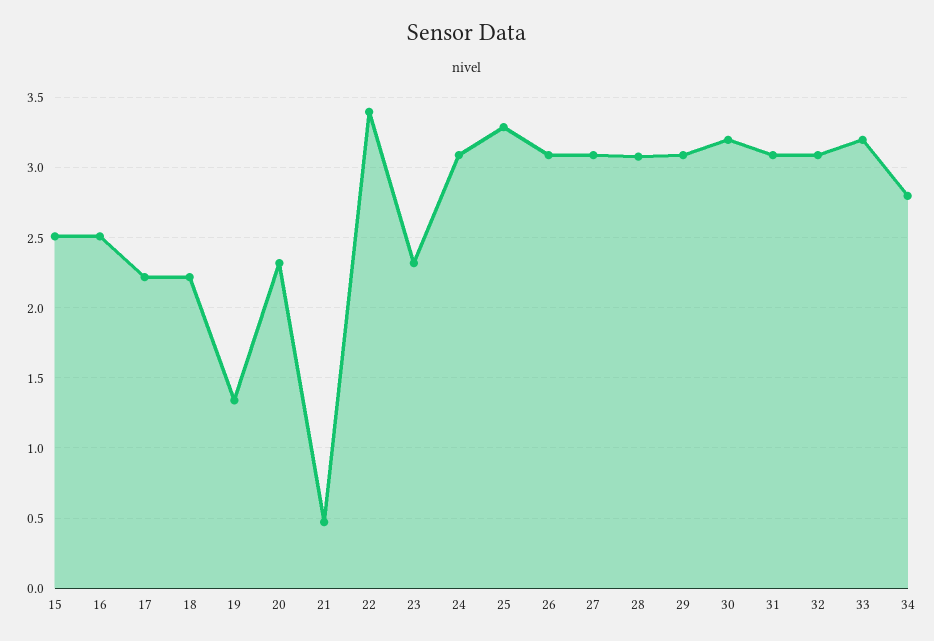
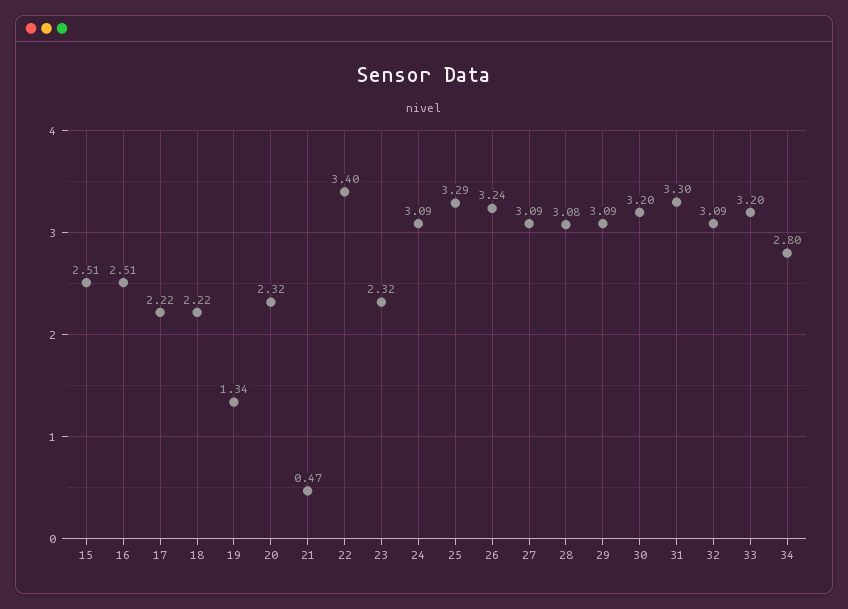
26: 3.1 -> 3.24
31: 3.1 -> 3.3

